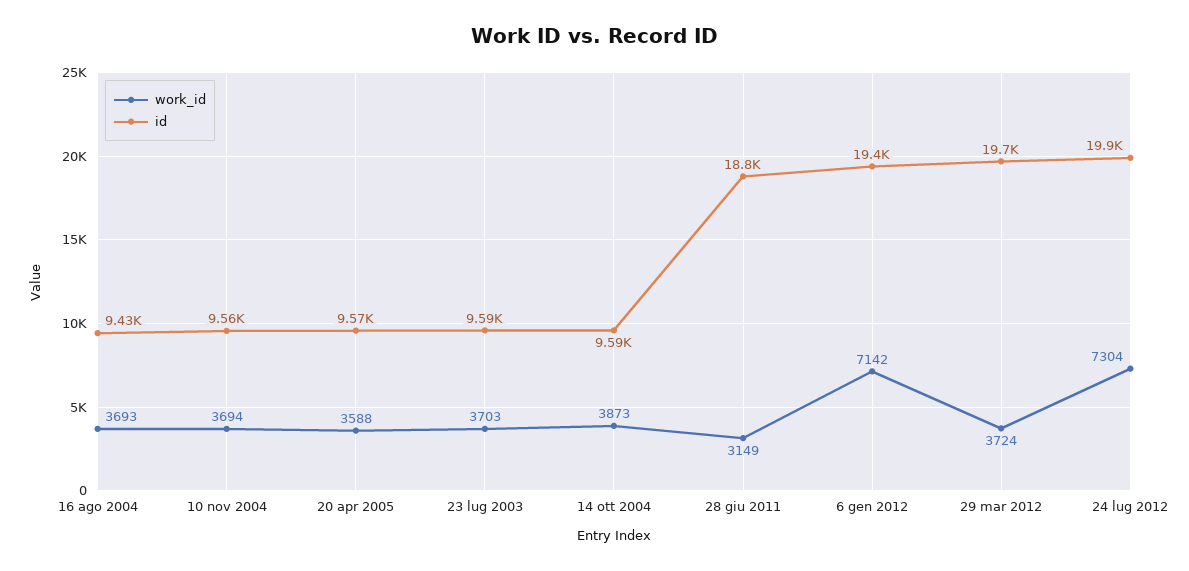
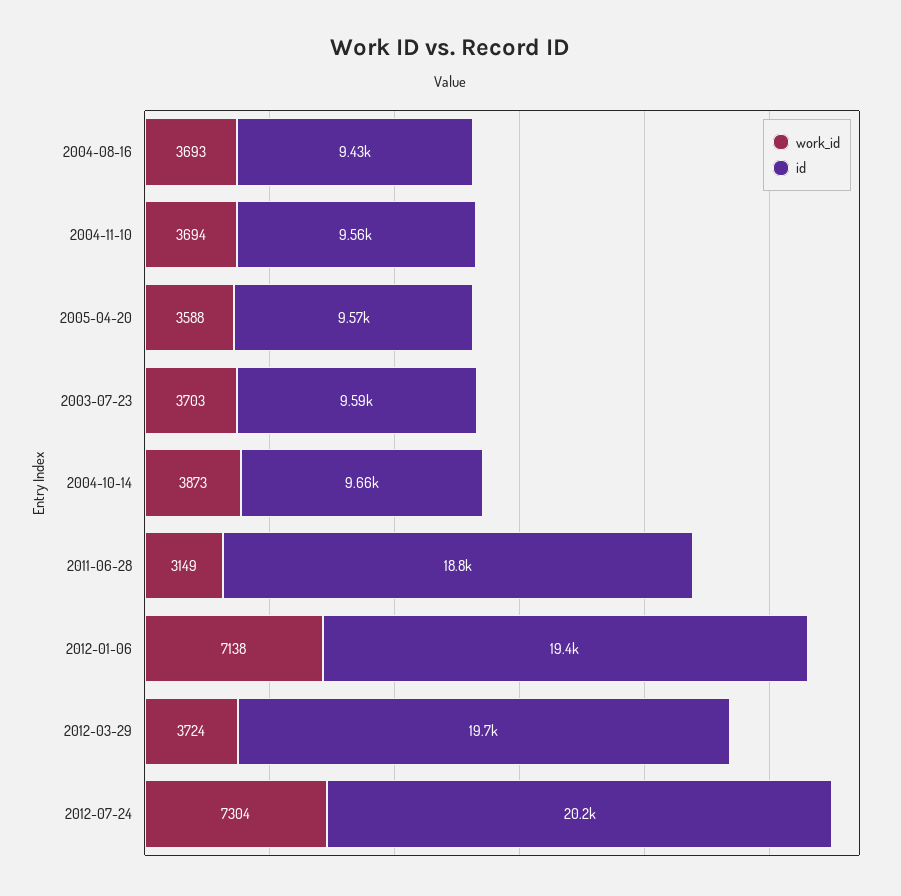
id, 14 ott 2004: 9590 -> 9660
work_id, 6 gen 2012: 7142 -> 7138
id, 24 lug 2012: 19900 -> 20200

